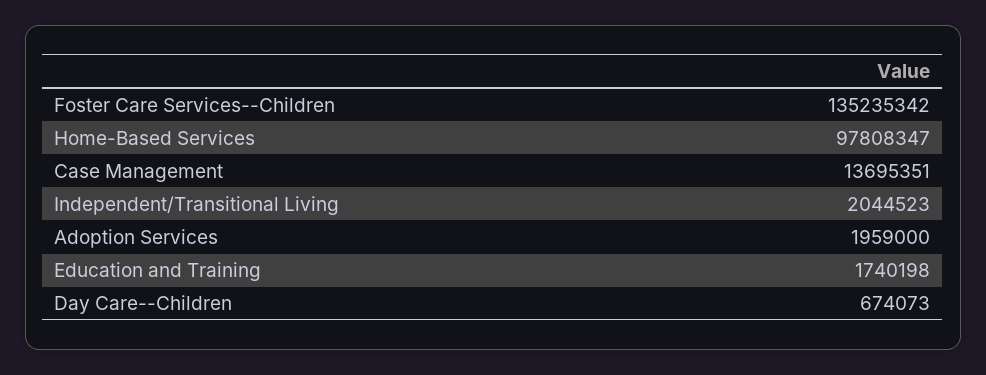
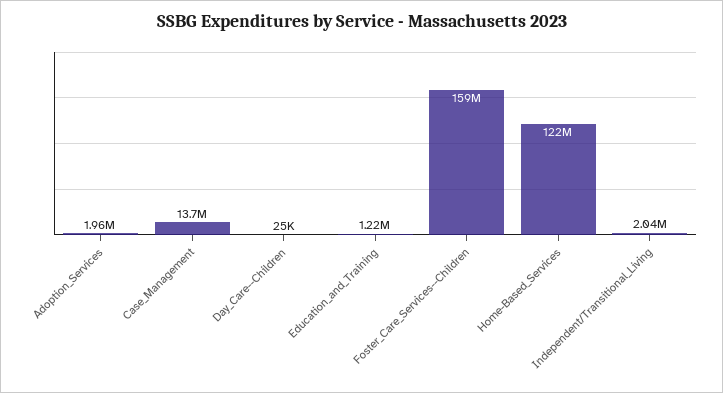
Foster Care Services--Children: 135235342 -> 159000000
Home-Based Services: 97808347 -> 122000000
Education and Training: 1740198 -> 1220000
Day Care--Children: 674073 -> 25000

